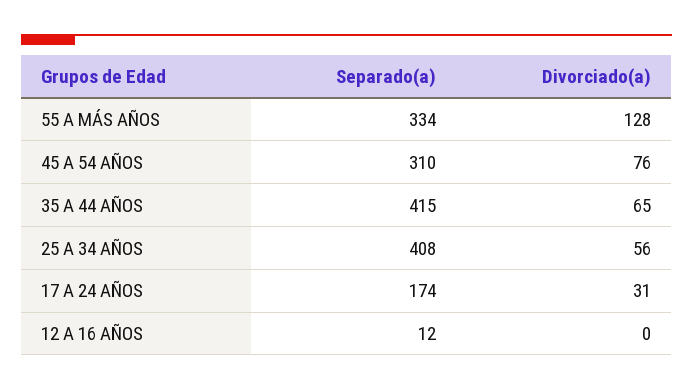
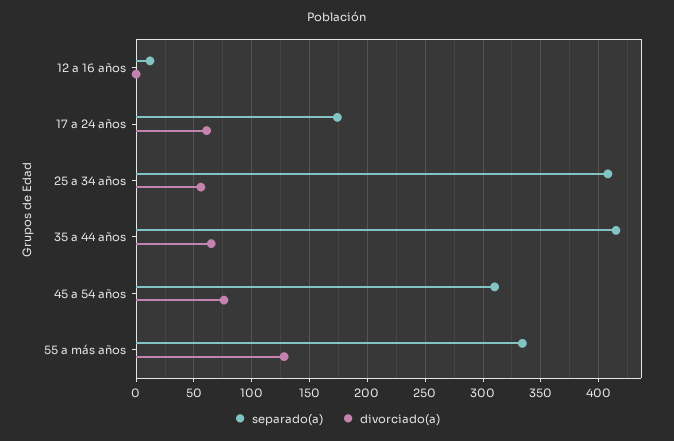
Divorciado(a), 17 A 24 AÑOS: 31 -> 60

